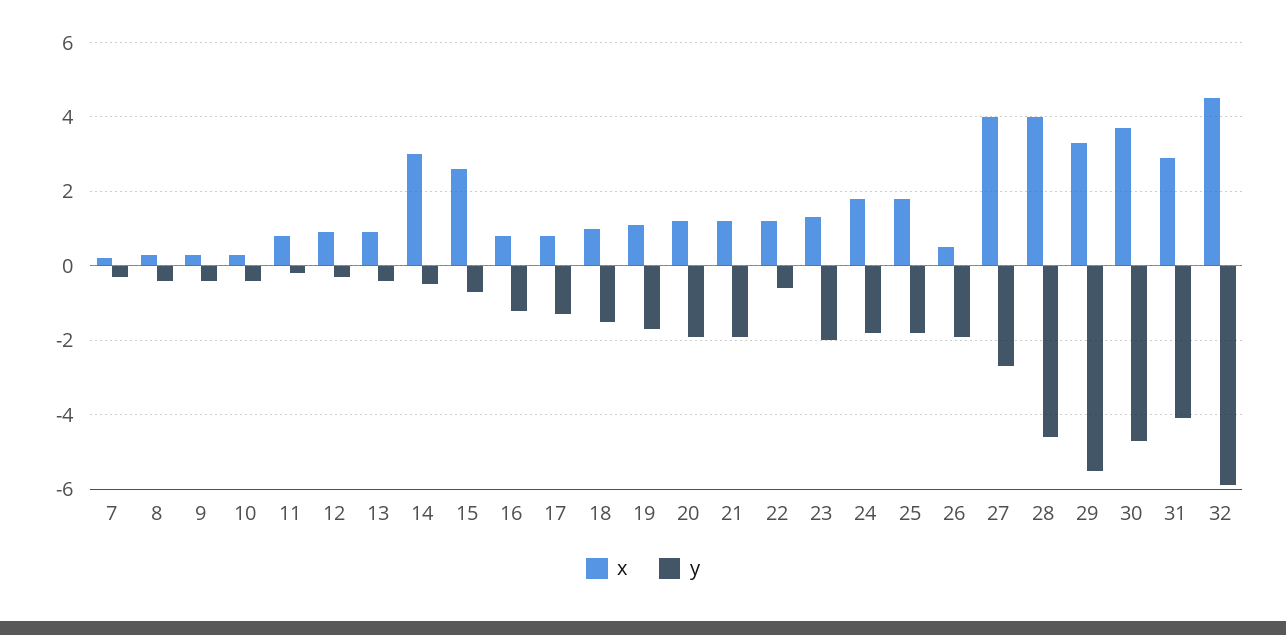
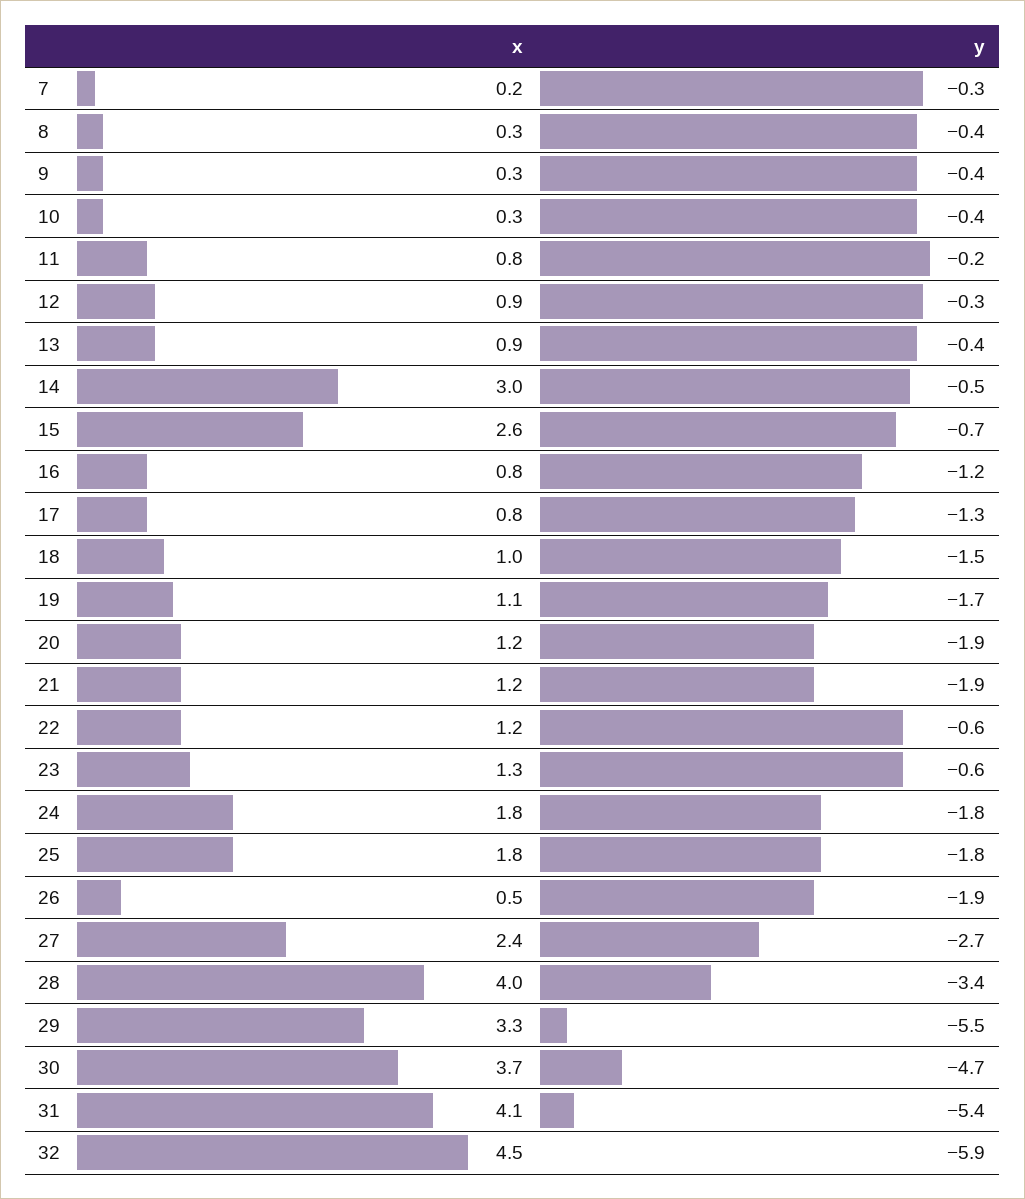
y, 23: -2 -> -0.6
x, 27: 4 -> 2.4
y, 28: -4.5 -> -3.4
x, 31: 3 -> 4.1
y, 31: -4 -> -5.4

